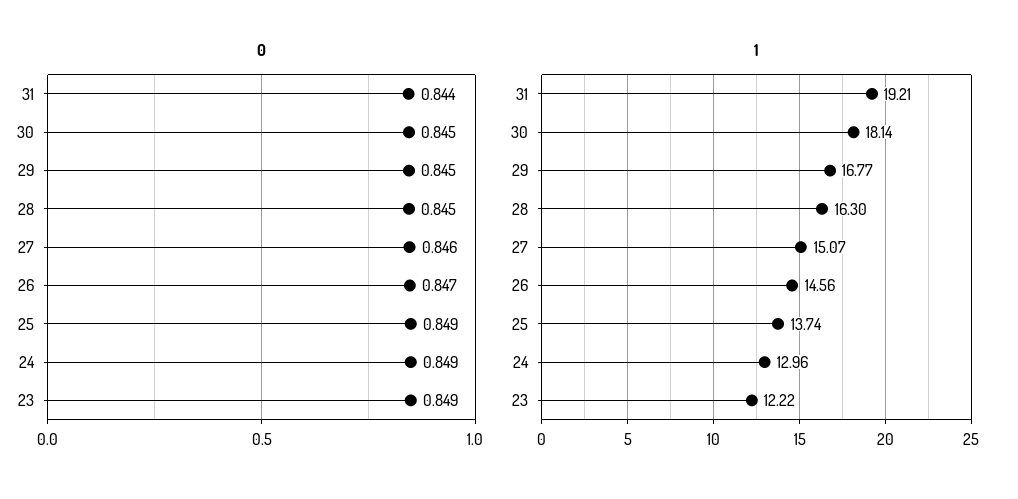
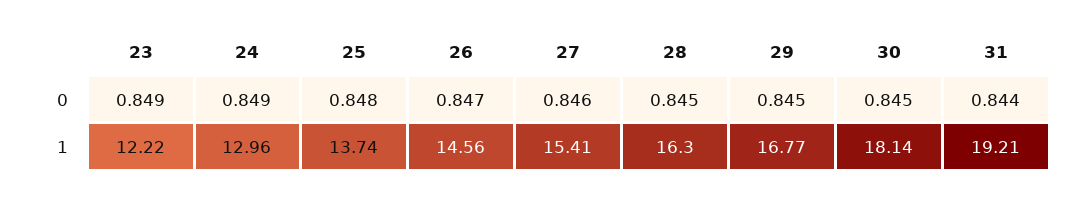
0, 25: 0.849 -> 0.848
1, 27: 15.07 -> 15.41

